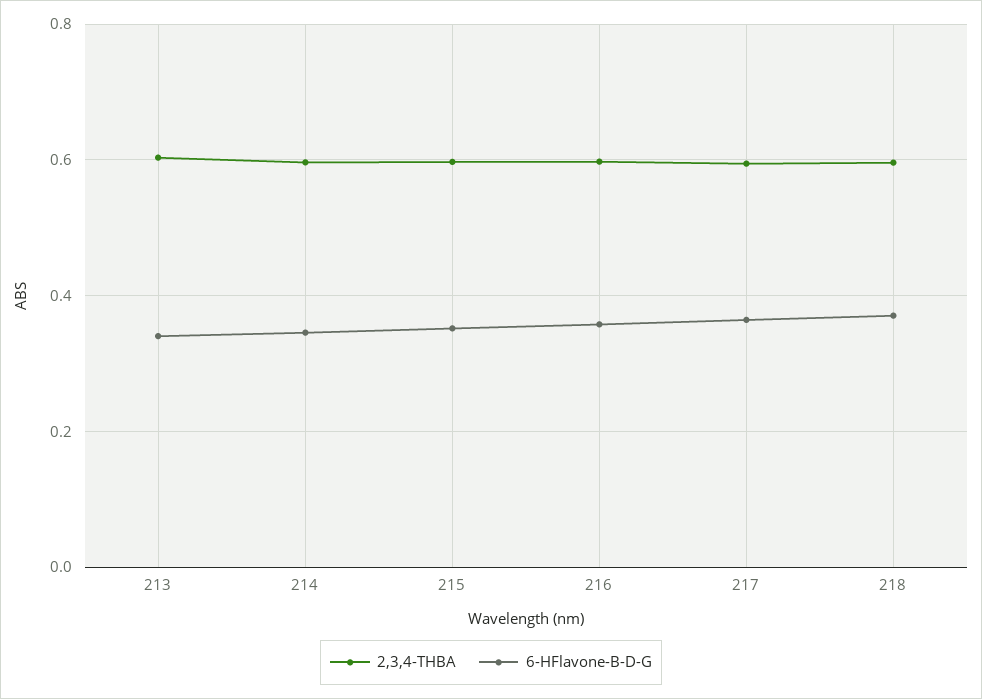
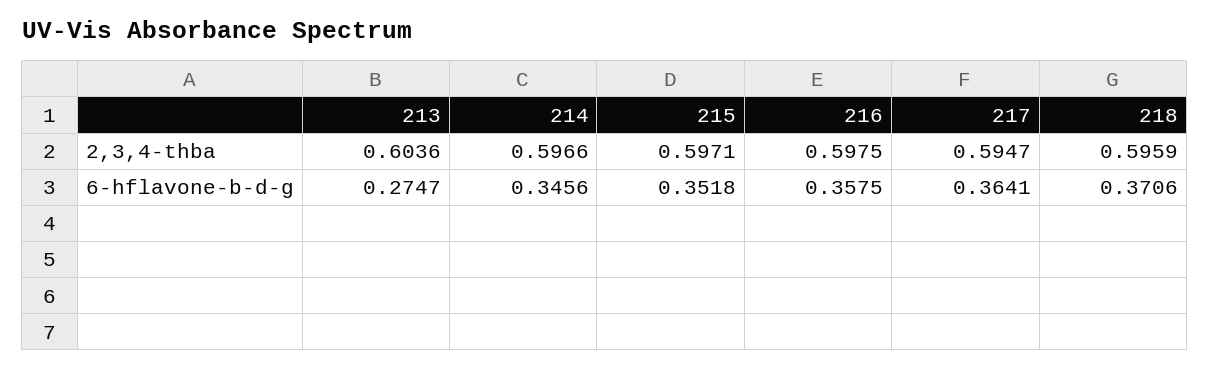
6-HFlavone-B-D-G, 213: 0.34 -> 0.2747

